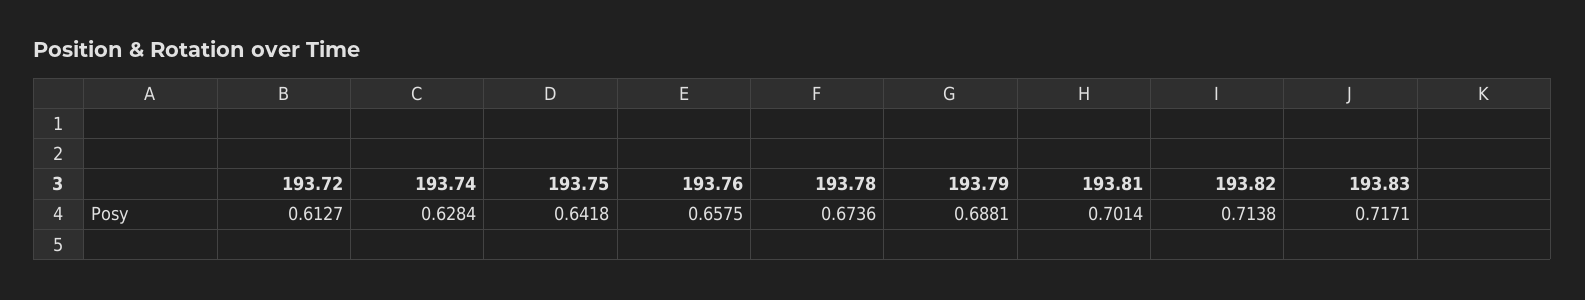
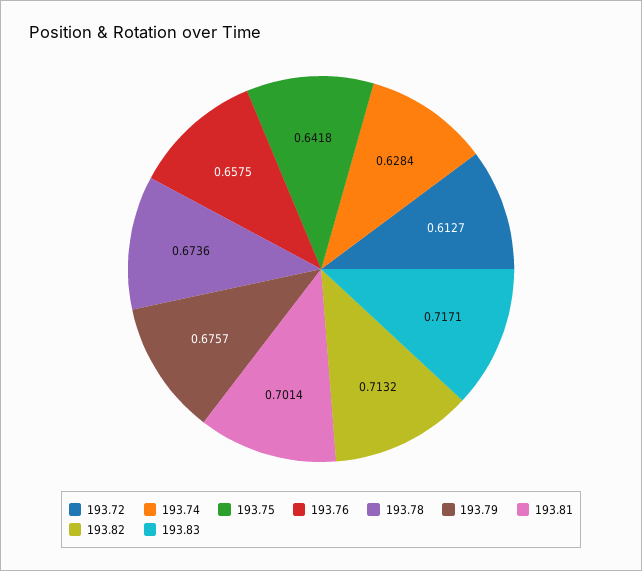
193.79: 0.6881 -> 0.6757
193.82: 0.7138 -> 0.7132

